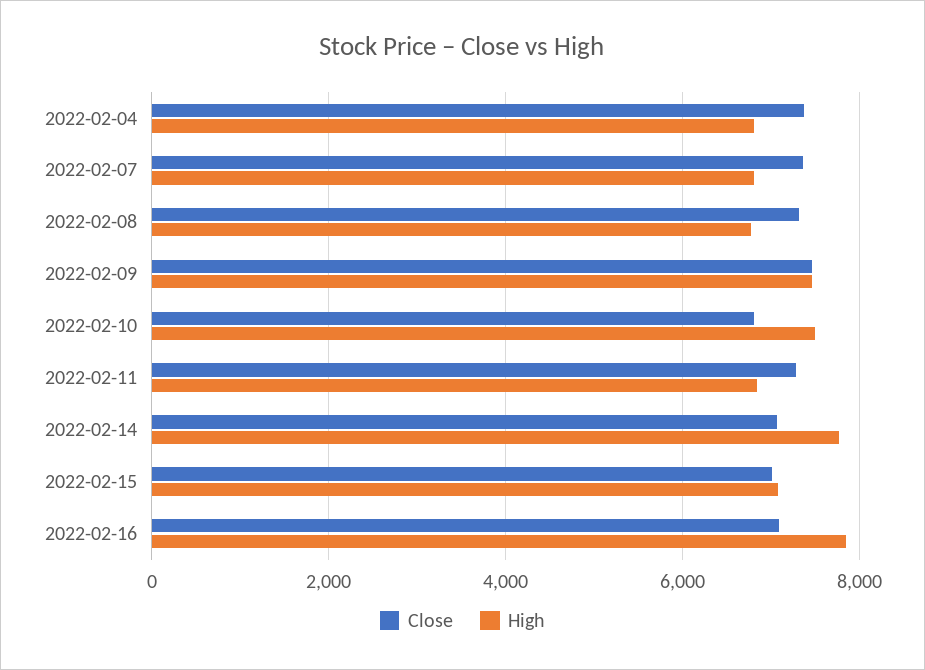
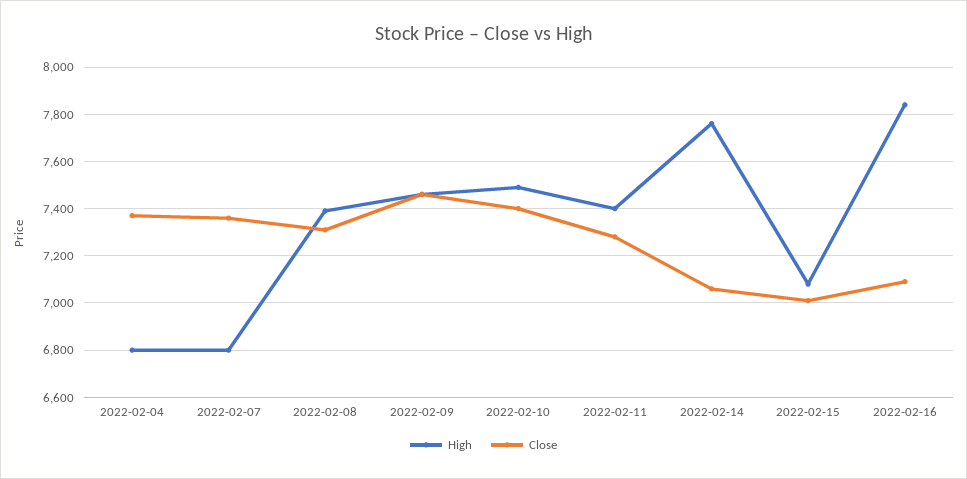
High, 2022-02-08: 6800 -> 7400
Close, 2022-02-10: 6800 -> 7400
High, 2022-02-11: 6800 -> 7400

